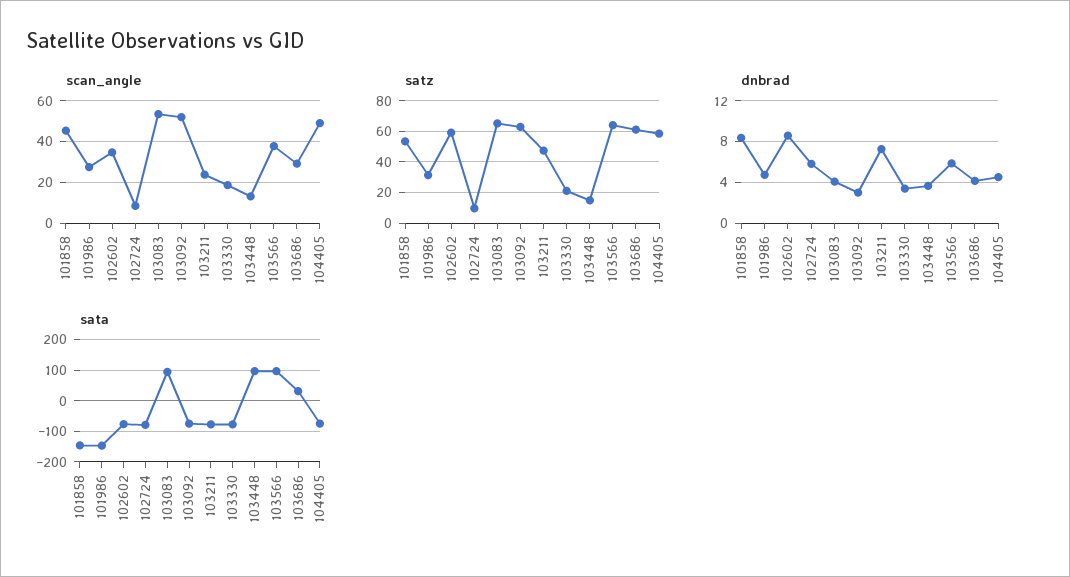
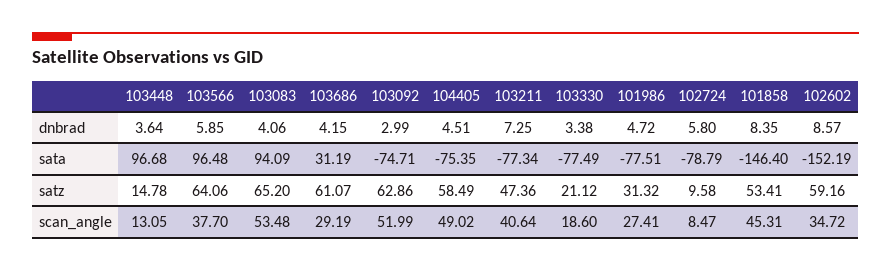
scan_angle, 103211: 25 -> 40.64
sata, 101986: -140 -> -77.51
sata, 102602: -80 -> -152.19

